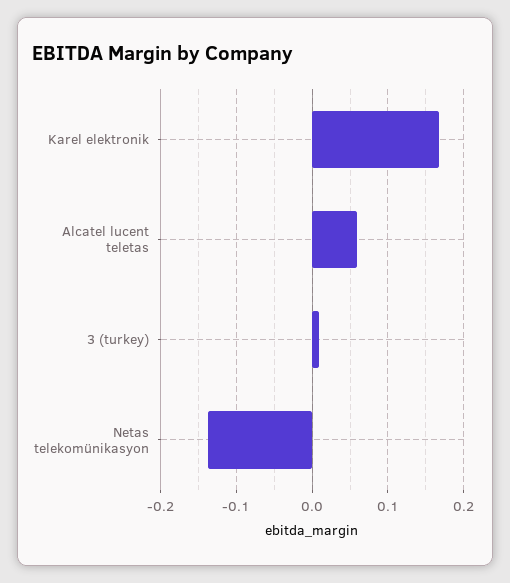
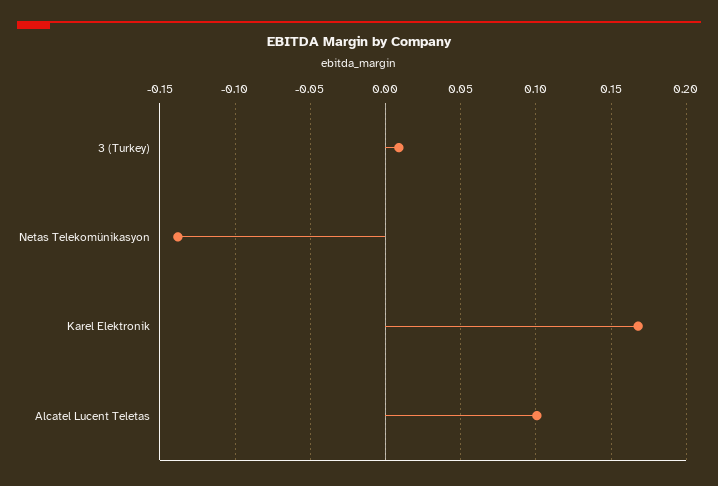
Alcatel lucent teletas: 0.06 -> 0.1

